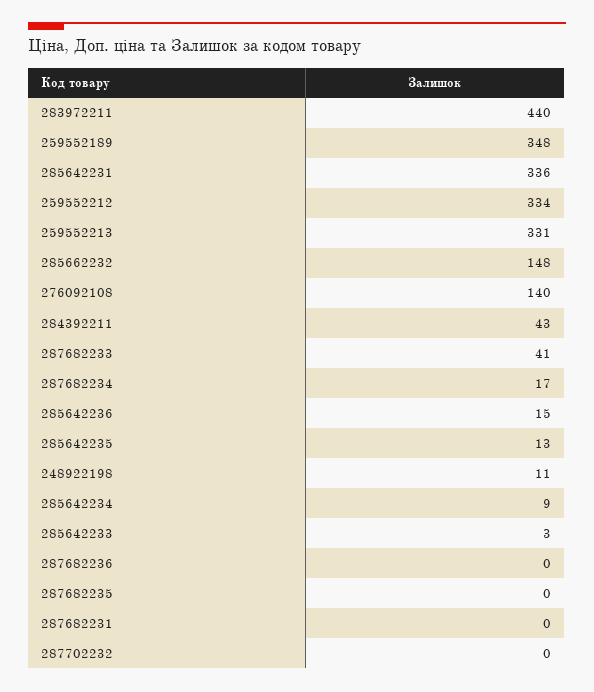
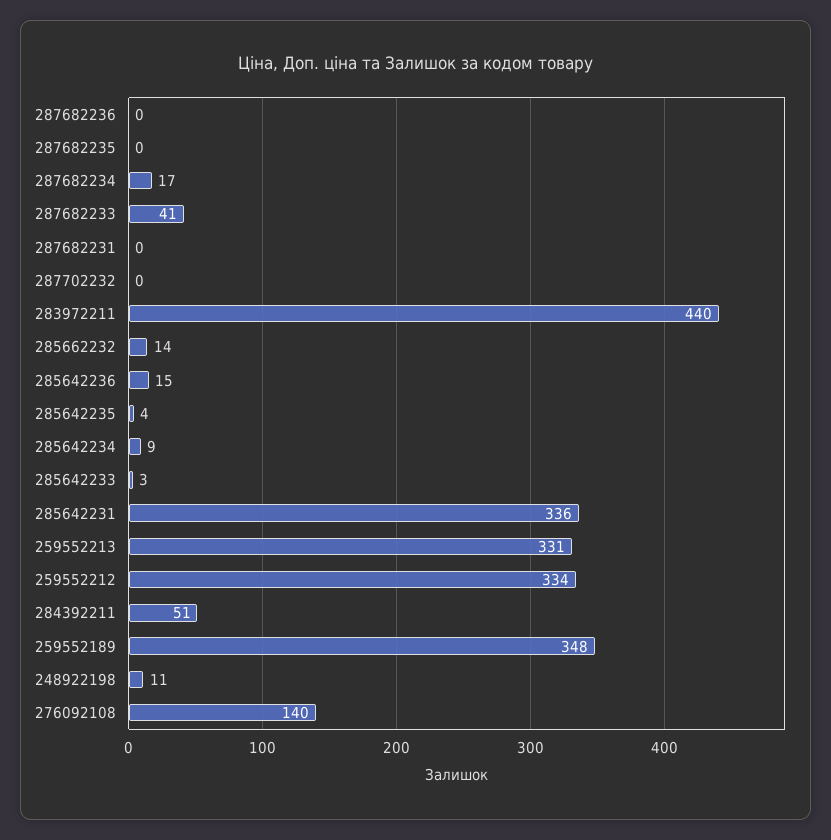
285662232: 148 -> 14
284392211: 43 -> 51
285642235: 13 -> 4

